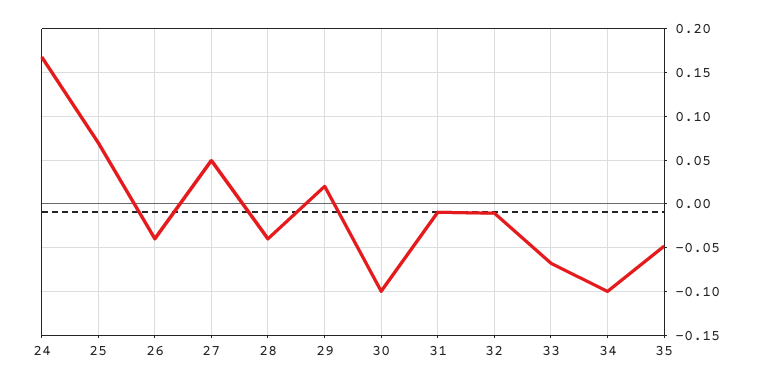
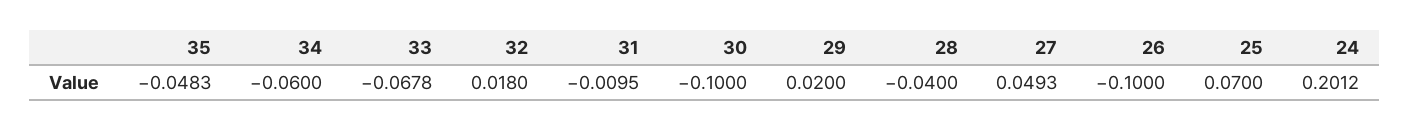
24: 0.17 -> 0.2012
26: -0.04 -> -0.1
32: -0.01 -> 0.018
34: -0.1 -> -0.06

